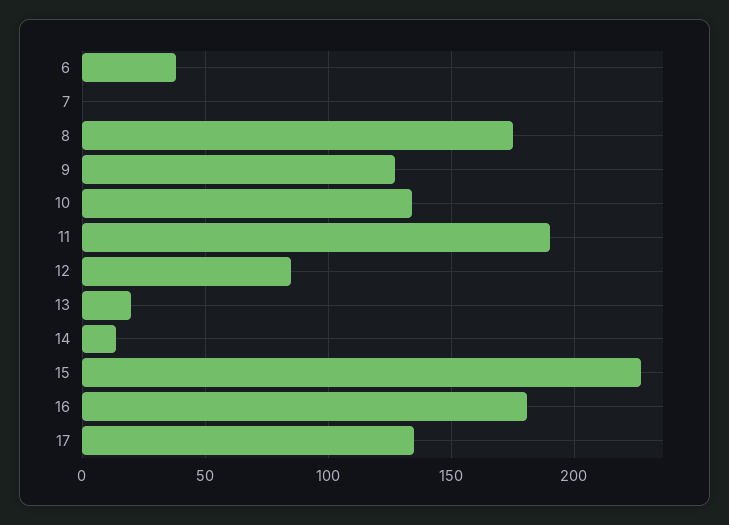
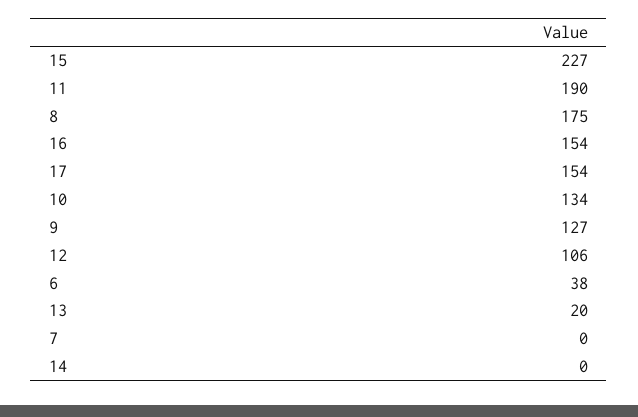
12: 85 -> 106
14: 15 -> 0
16: 180 -> 154
17: 135 -> 154

